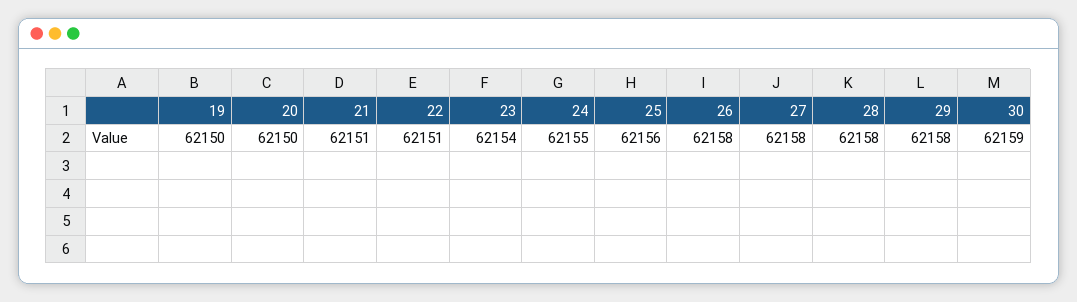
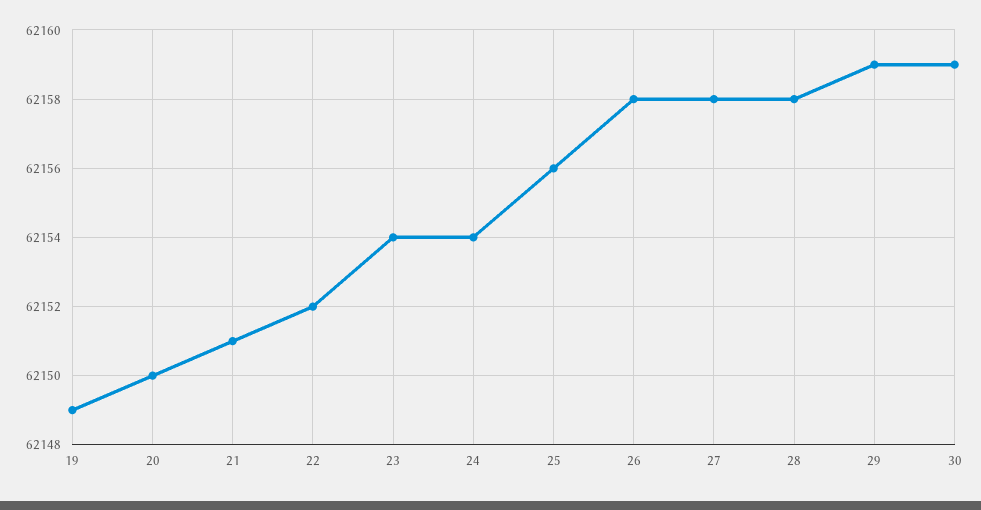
19: 62150 -> 62149
22: 62151 -> 62152
24: 62155 -> 62154
29: 62158 -> 62159

